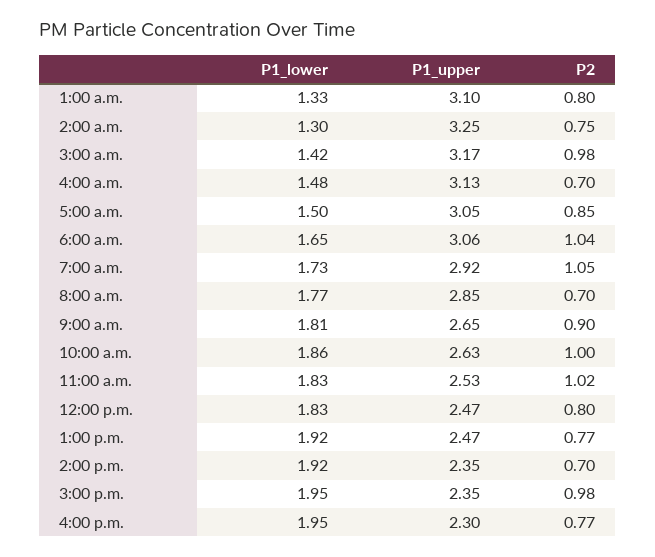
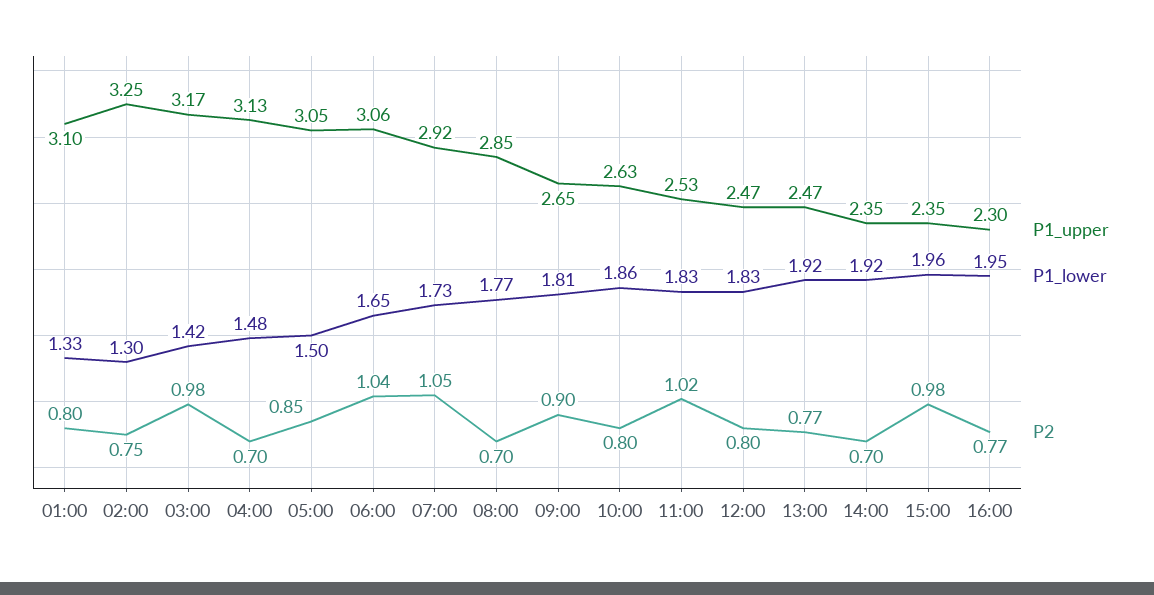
P2, 10:00 a.m.: 1 -> 0.8
P1_lower, 3:00 p.m.: 1.95 -> 1.96

